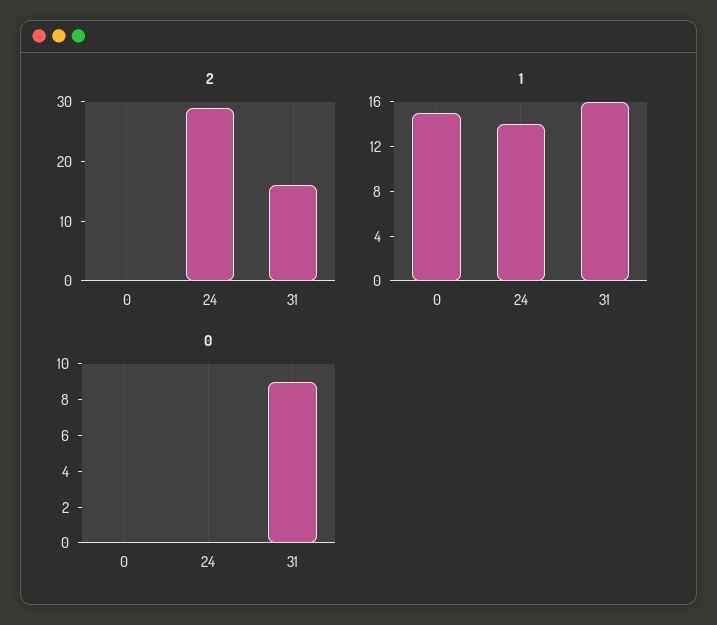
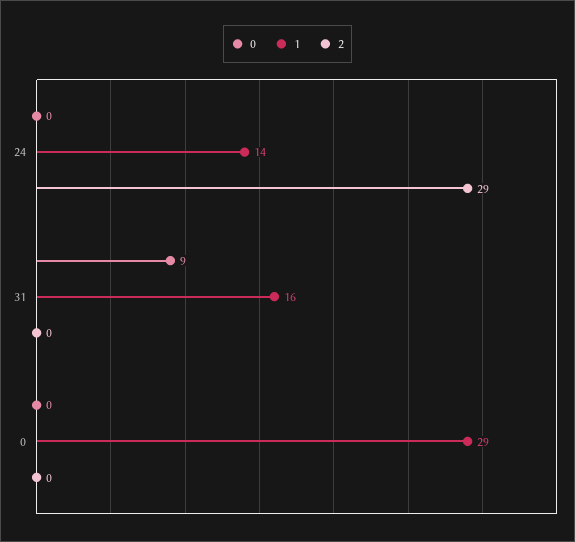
2, 31: 15 -> 0
1, 0: 15 -> 29

